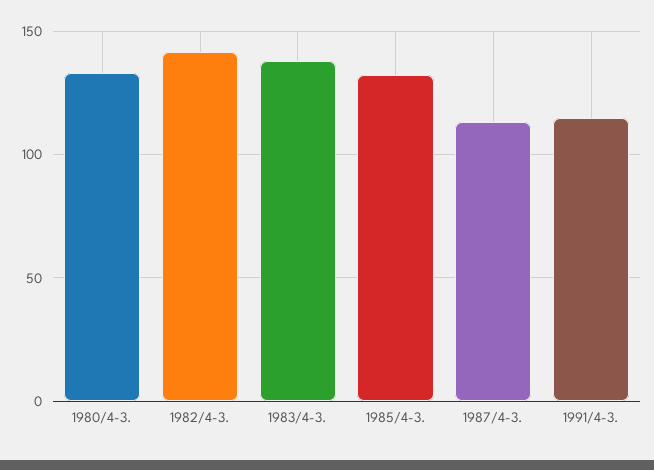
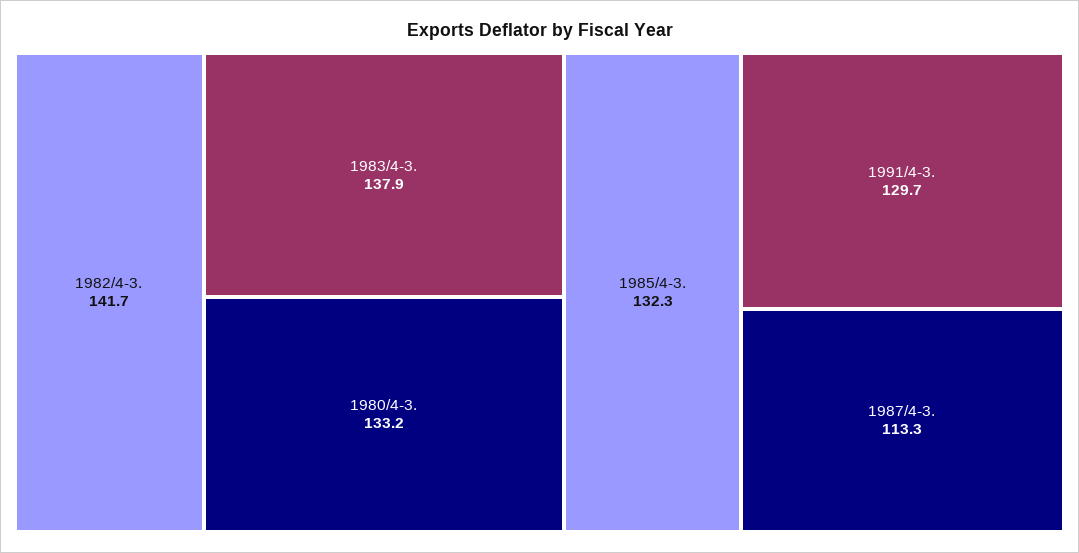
1991/4-3.: 115 -> 129.7

